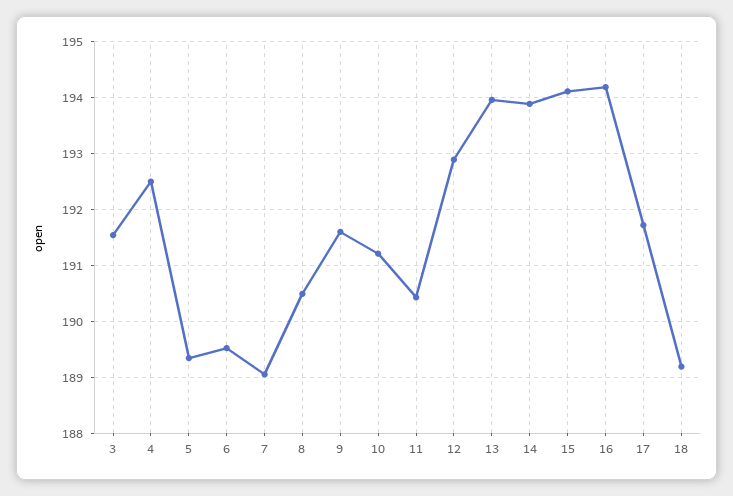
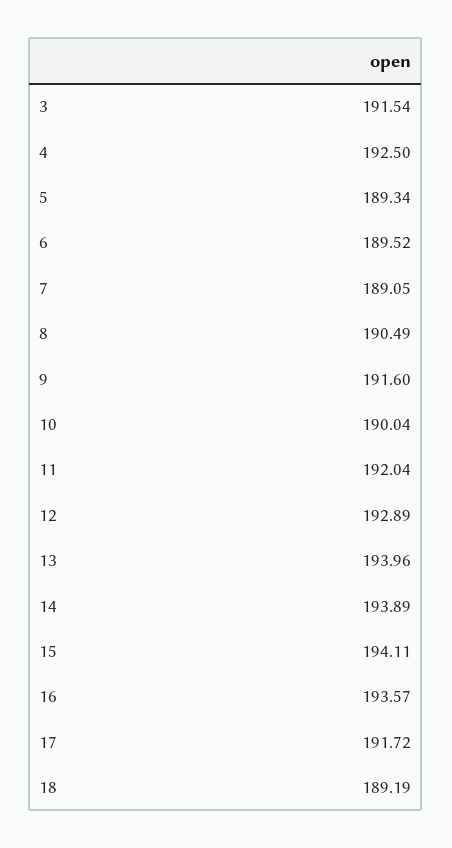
10: 191.2 -> 190.04
11: 190.4 -> 192.04
16: 194.2 -> 193.57

